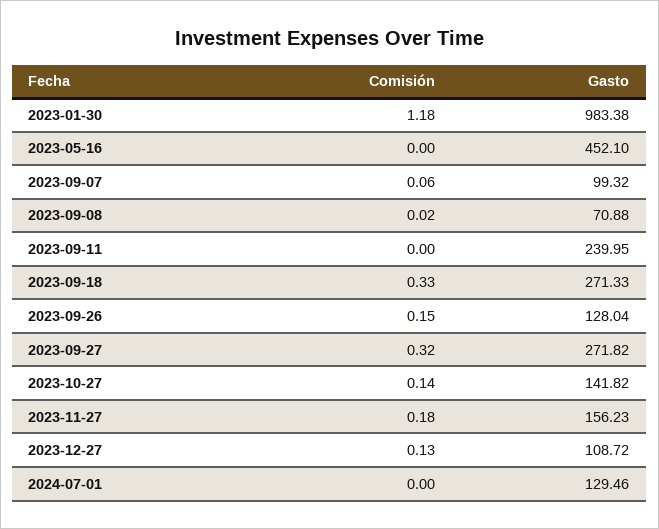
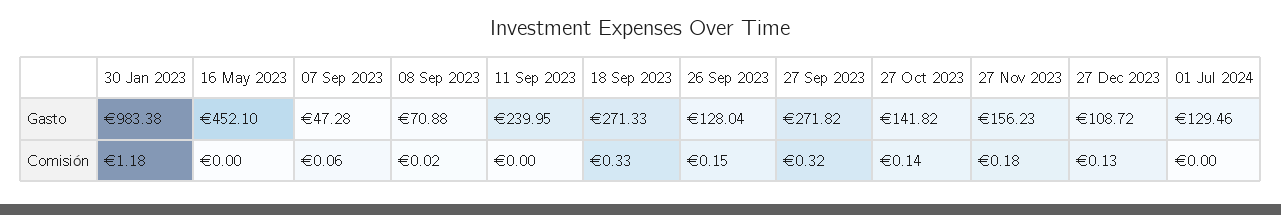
Gasto, 2023-09-07: 99.32 -> 47.28

